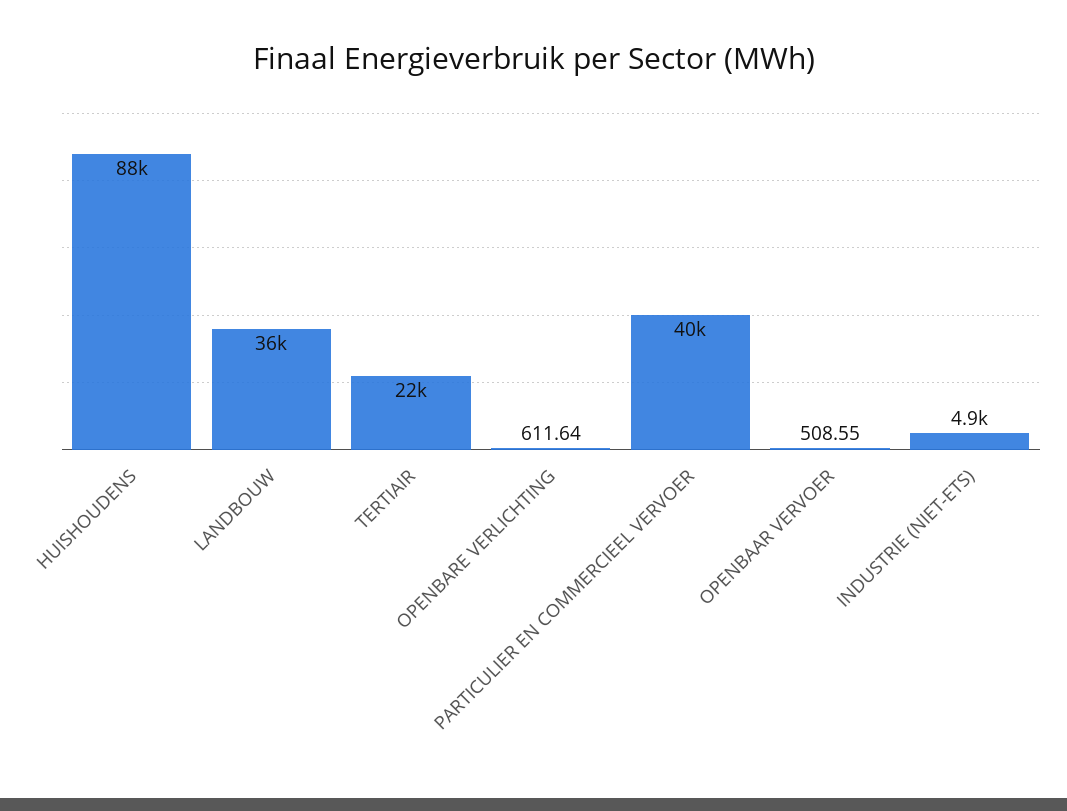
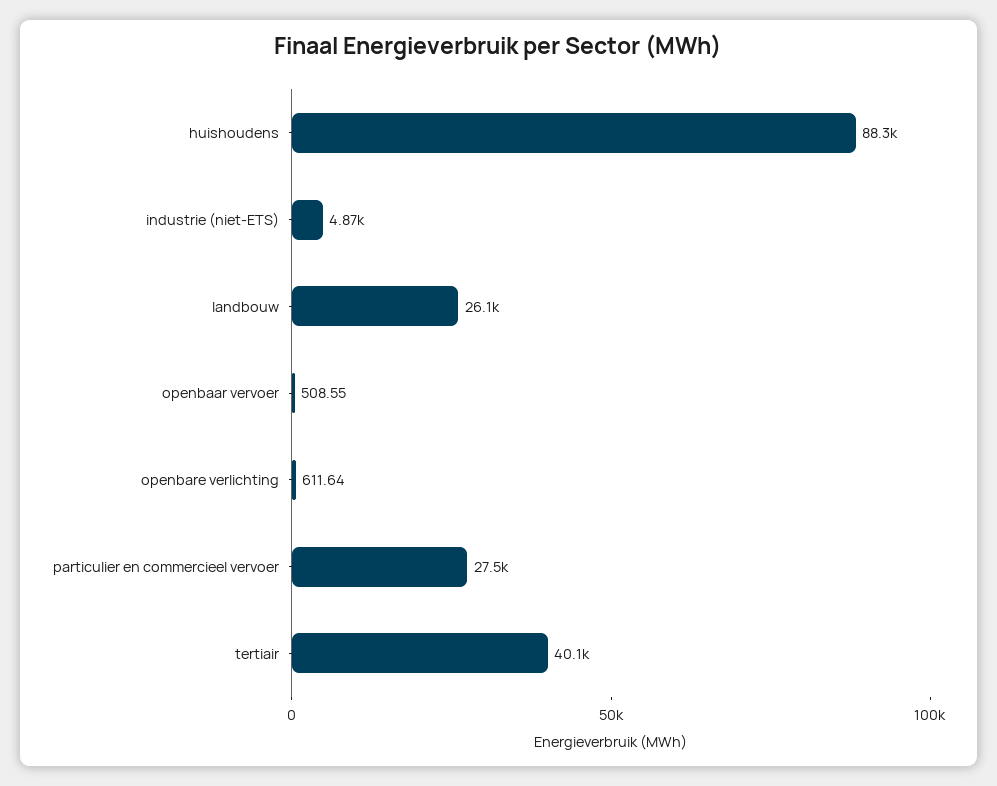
LANDBOUW: 36000 -> 26100
TERTIAIR: 22000 -> 40100
PARTICULIER EN COMMERCIEEL VERVOER: 40000 -> 27500

